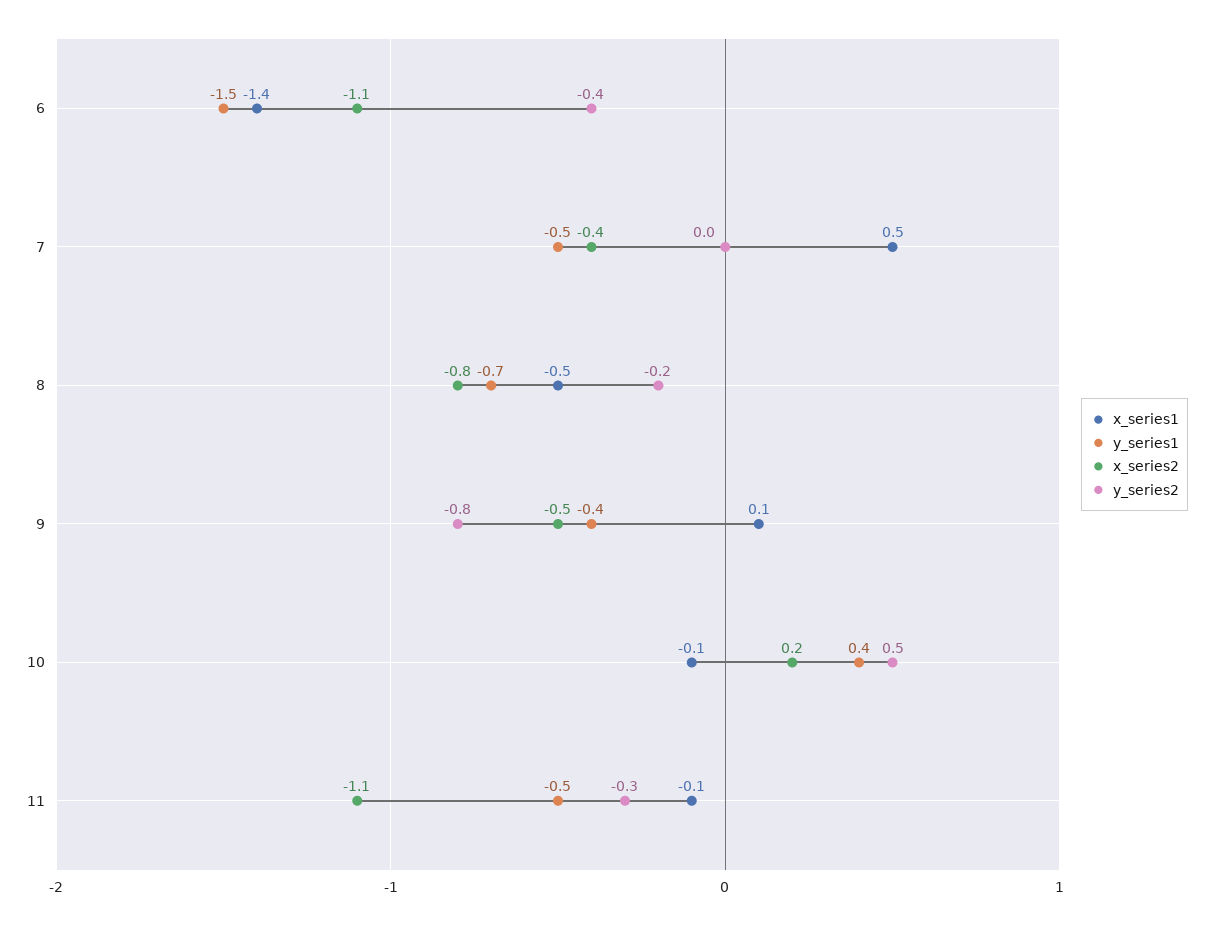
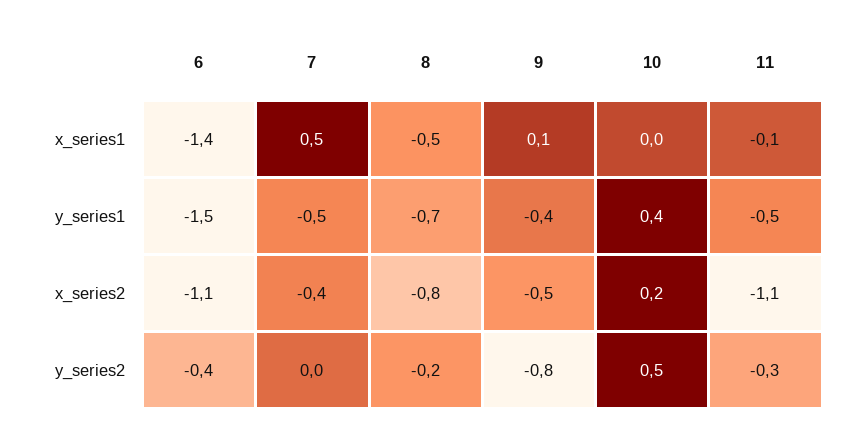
x_series1, 10: -0.1 -> 0

